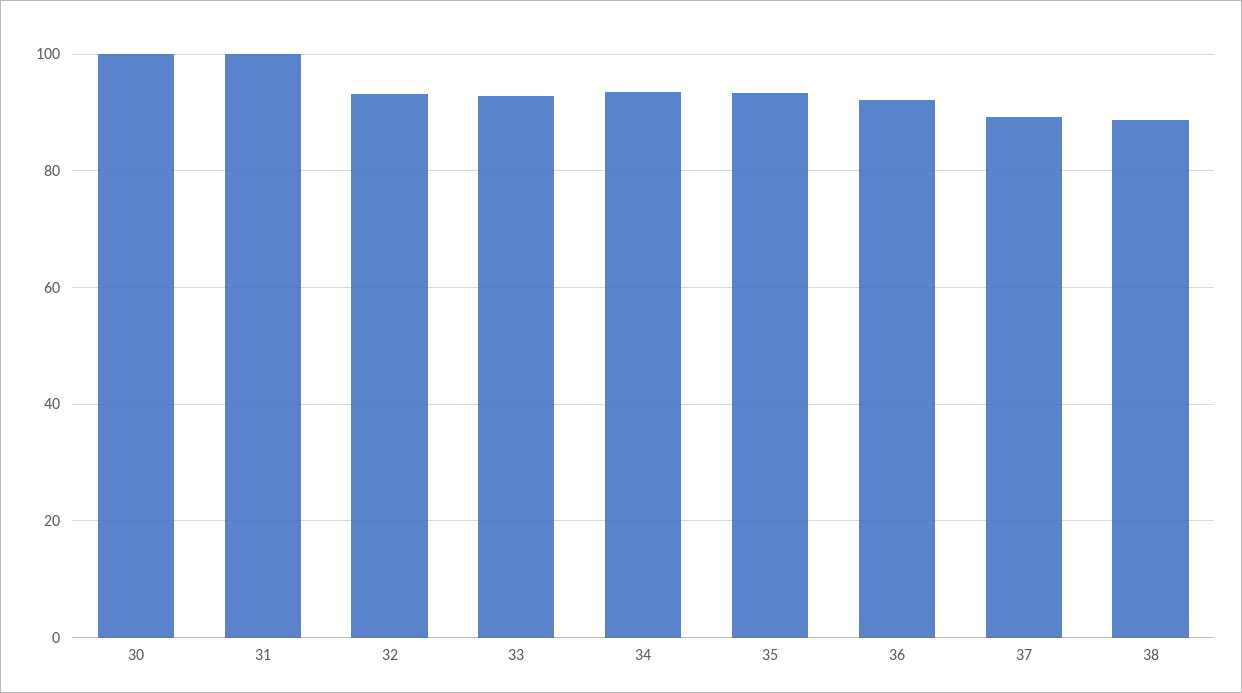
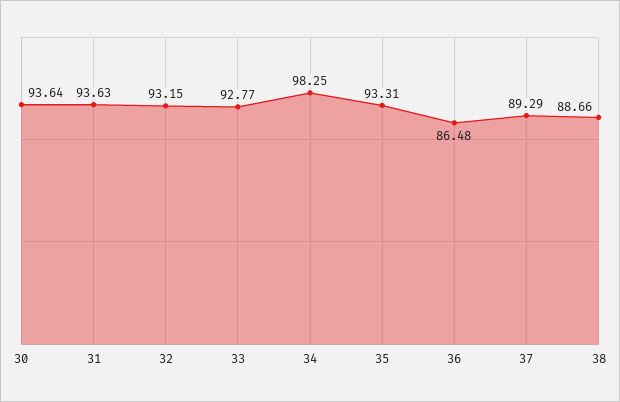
30: 100 -> 93.64
31: 100 -> 93.63
34: 94 -> 98.25
36: 92 -> 86.48

